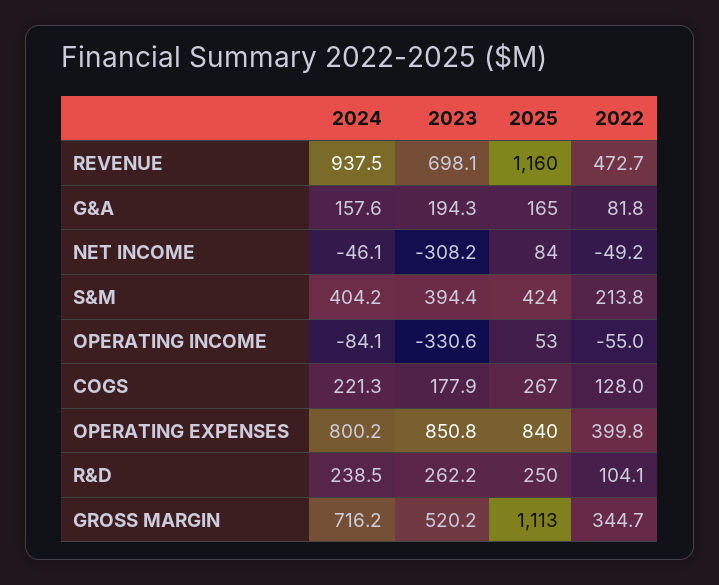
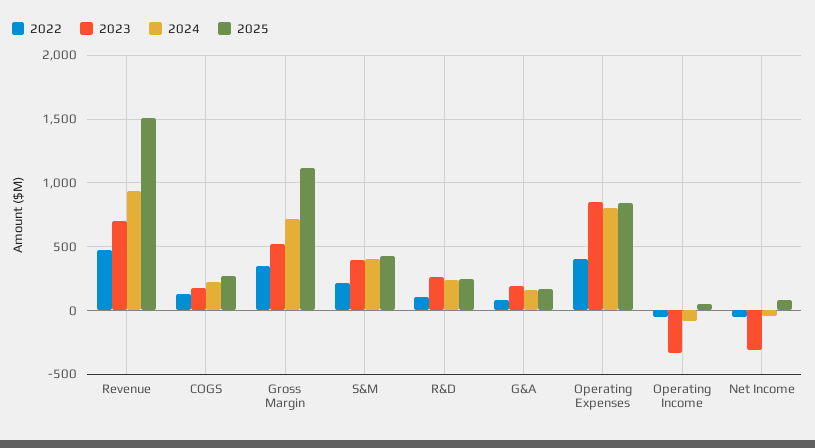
2025, REVENUE: 1160 -> 1500

